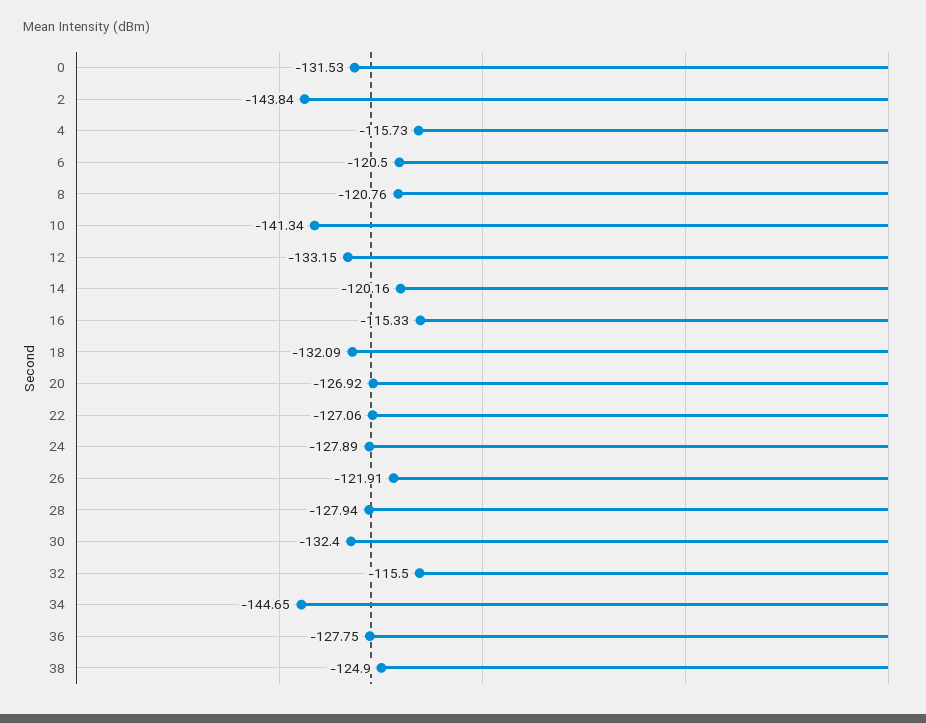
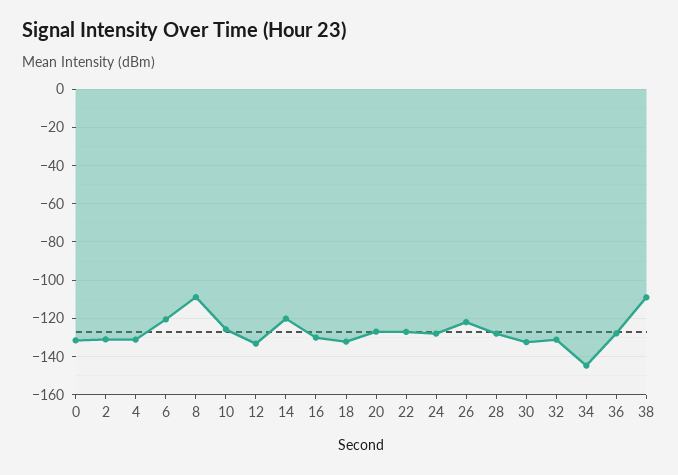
2: -143.84 -> -130
4: -115.73 -> -130
8: -120.76 -> -110
10: -141.34 -> -125
16: -115.33 -> -130
32: -115.5 -> -130
38: -124.9 -> -110

